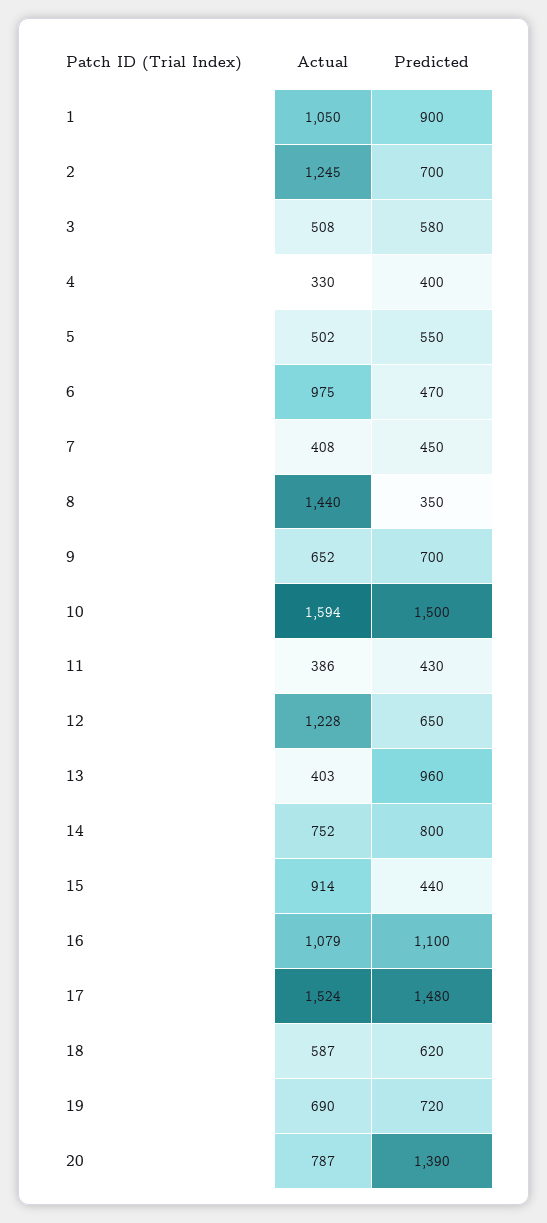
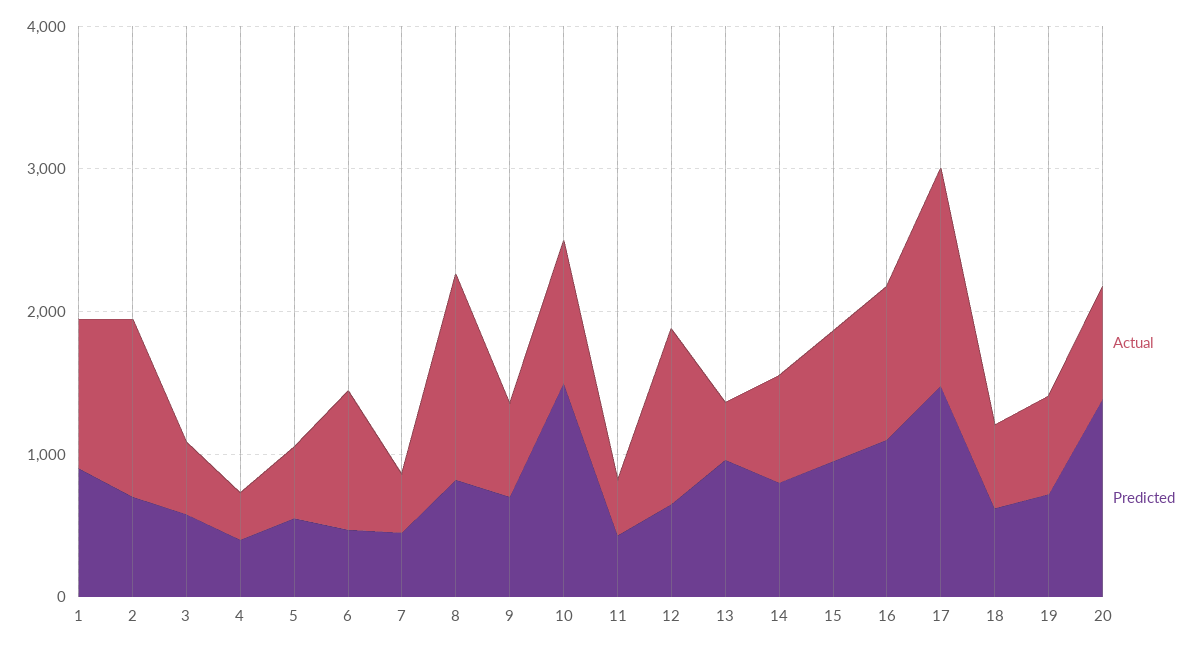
Predicted, 8: 350 -> 800
Actual, 10: 1594 -> 1000
Predicted, 15: 440 -> 1000

